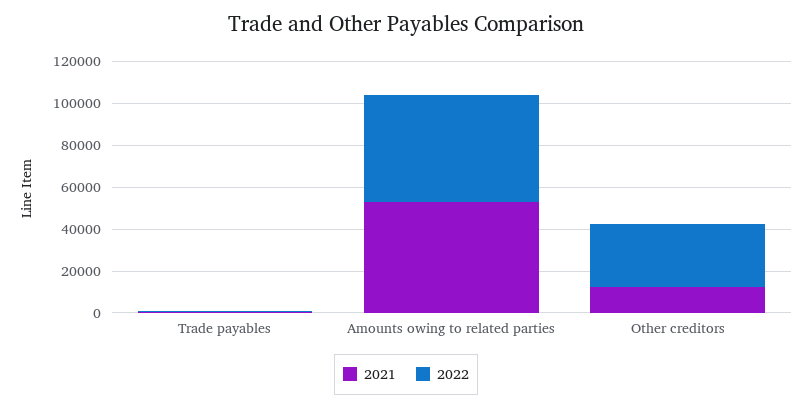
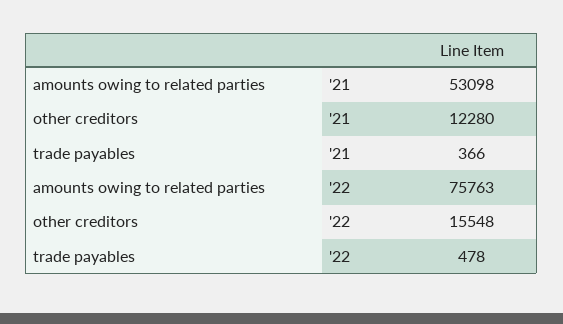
2022, Amounts owing to related parties: 50000 -> 75763
2022, Other creditors: 30000 -> 15548

